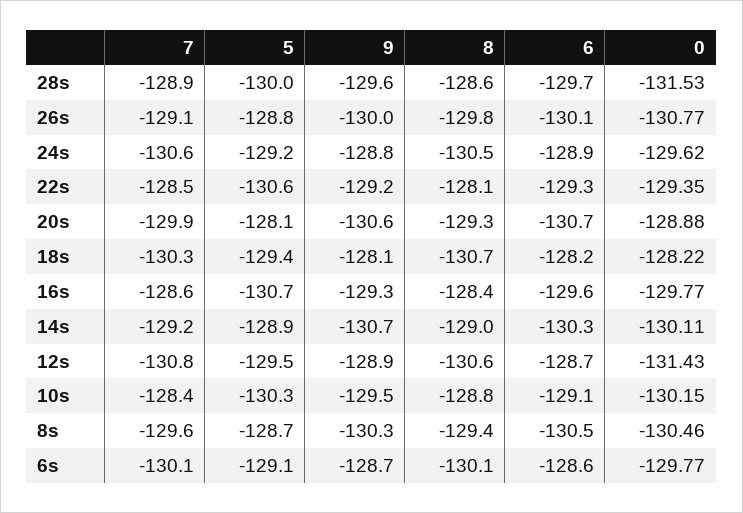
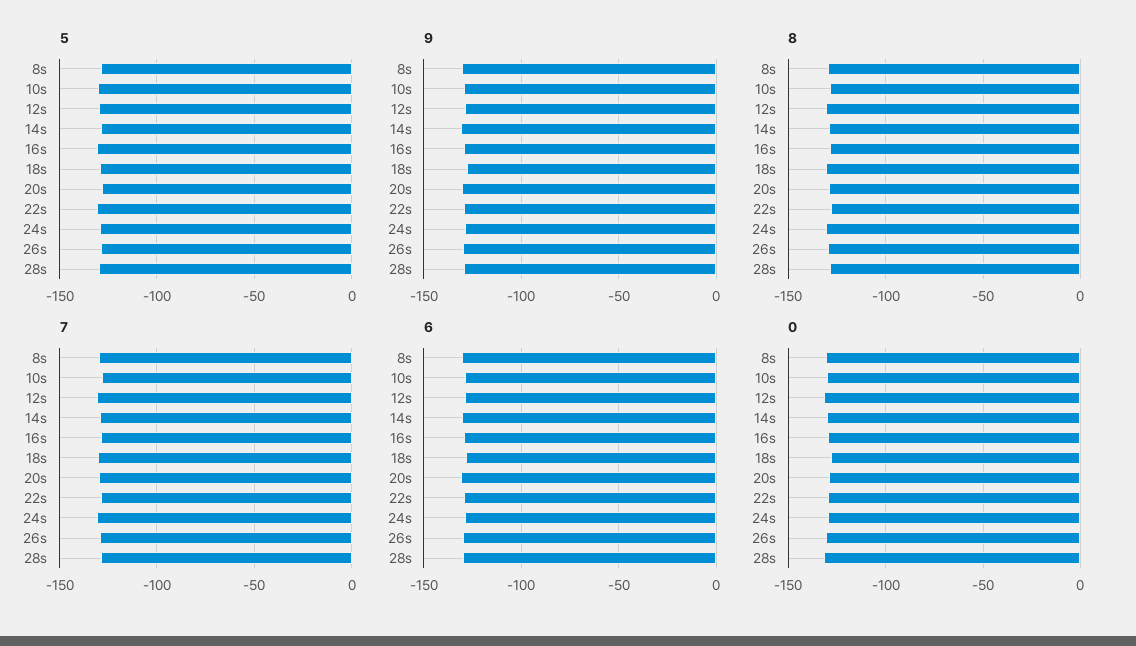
7, 6s: -130.1 -> none
5, 6s: -129.1 -> none
9, 6s: -128.7 -> none
8, 6s: -130.1 -> none
6, 6s: -128.6 -> none
0, 6s: -129.77 -> none

